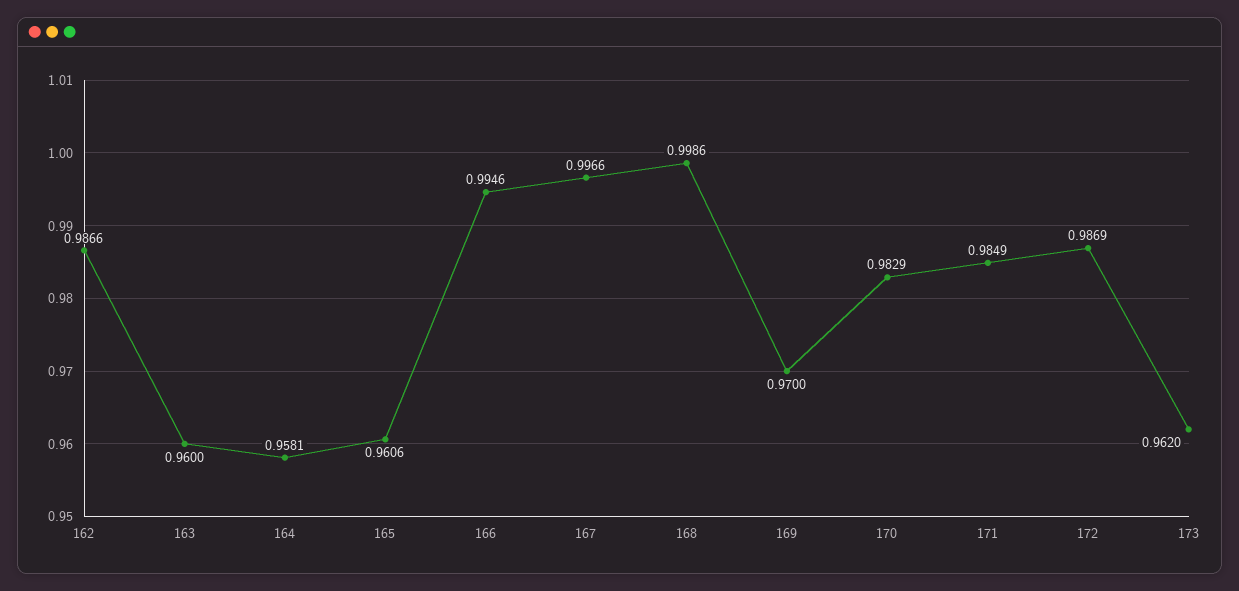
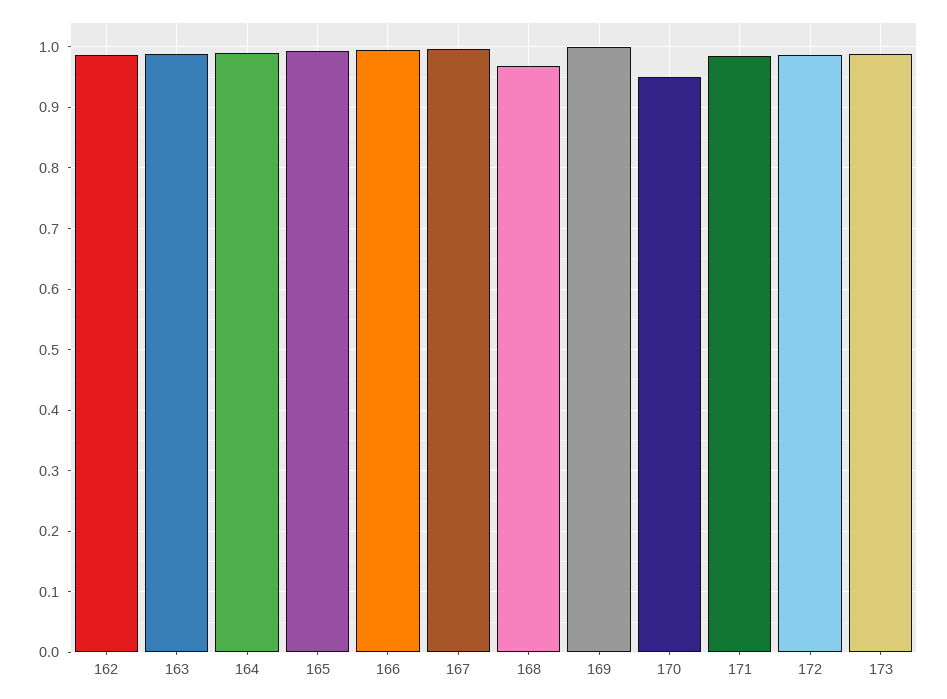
163: 0.96 -> 0.99
164: 0.9581 -> 0.99
165: 0.9606 -> 0.99
168: 0.9986 -> 0.97
169: 0.97 -> 1
170: 0.9829 -> 0.95
173: 0.962 -> 0.99

